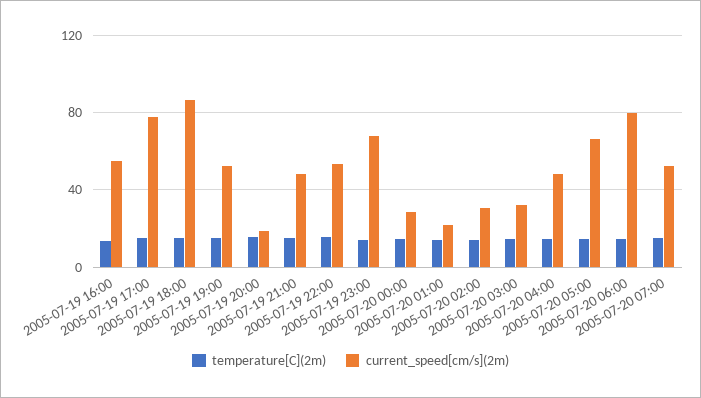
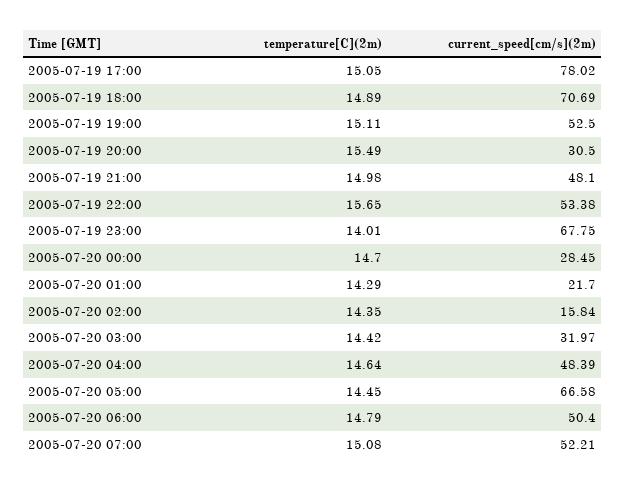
temperature[C](2m), 2005-07-19 16:00: 15 -> none
current_speed[cm/s](2m), 2005-07-19 16:00: 55 -> none
current_speed[cm/s](2m), 2005-07-19 18:00: 85 -> 70.69
current_speed[cm/s](2m), 2005-07-19 20:00: 20 -> 30.5
current_speed[cm/s](2m), 2005-07-20 02:00: 30 -> 15.84
current_speed[cm/s](2m), 2005-07-20 06:00: 80 -> 50.4

